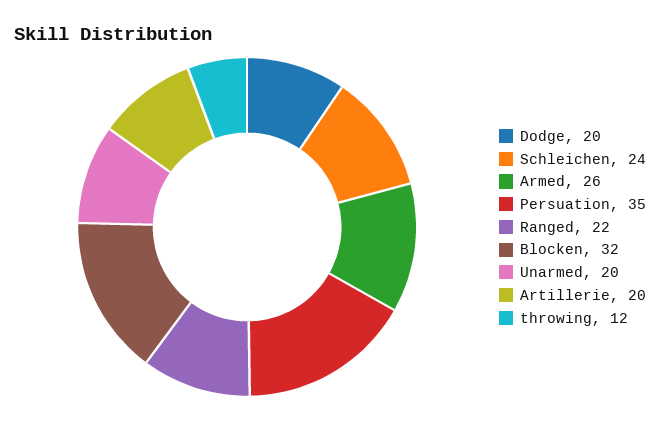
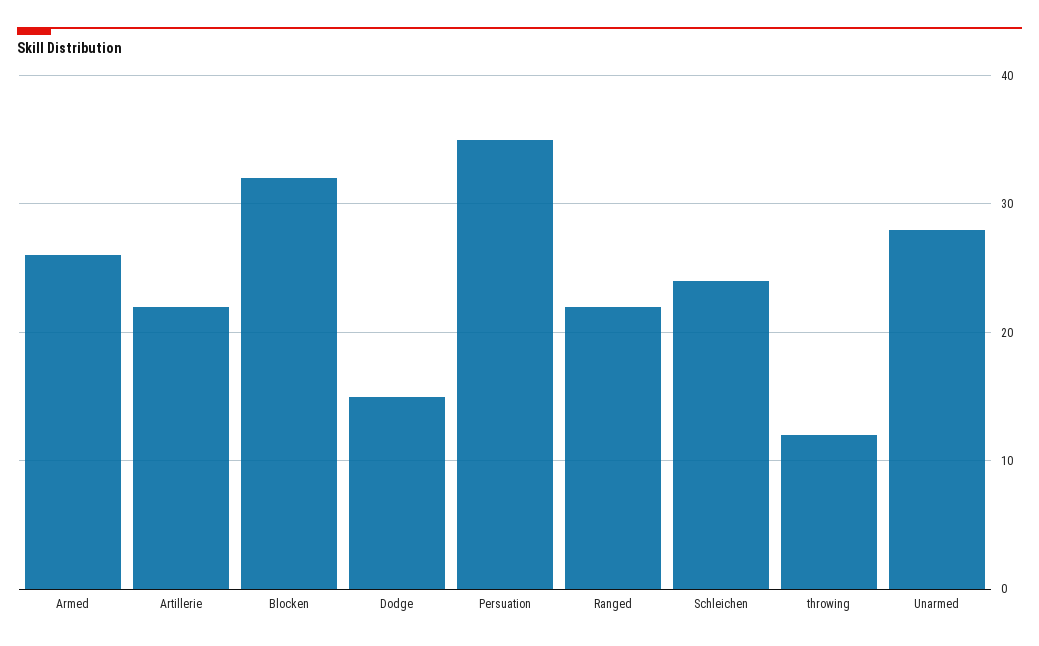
Dodge: 20 -> 15
Unarmed: 20 -> 28
Artillerie: 20 -> 22

